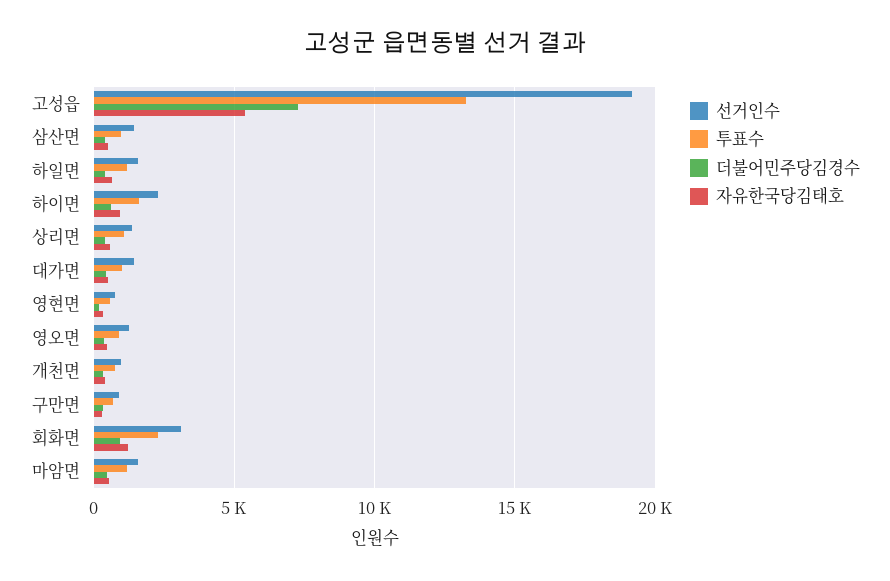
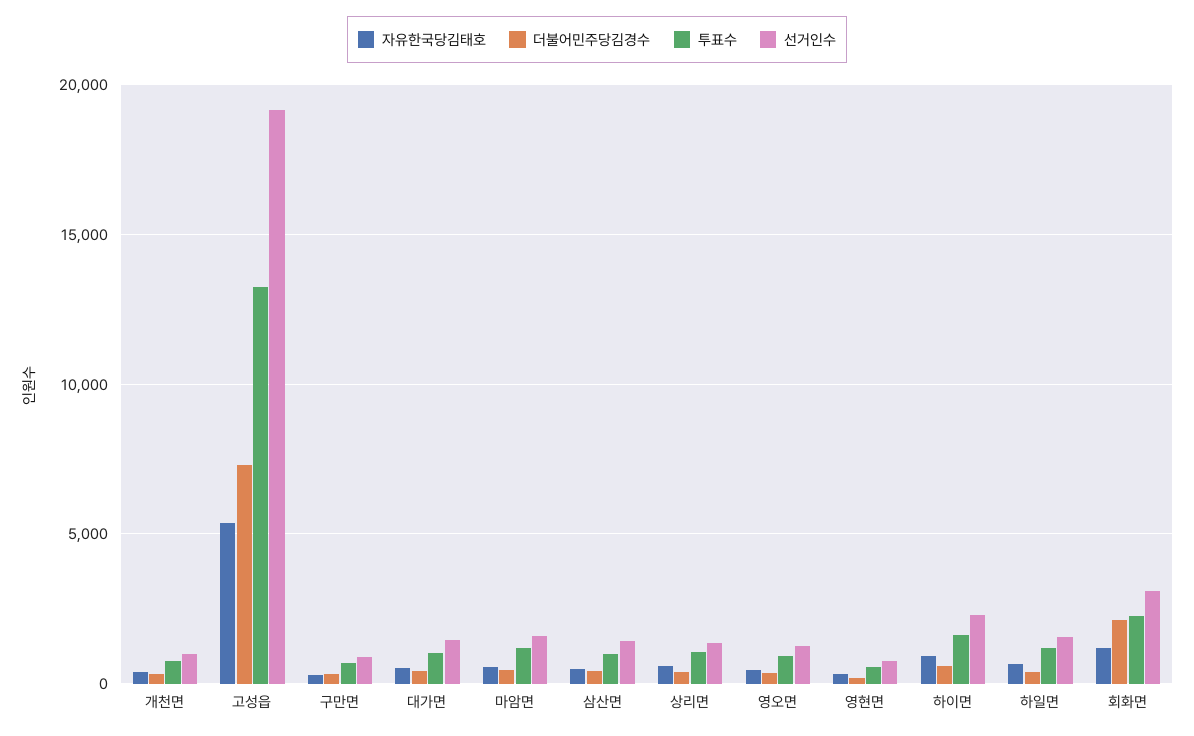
더불어민주당김경수, 회화면: 1000 -> 2000

